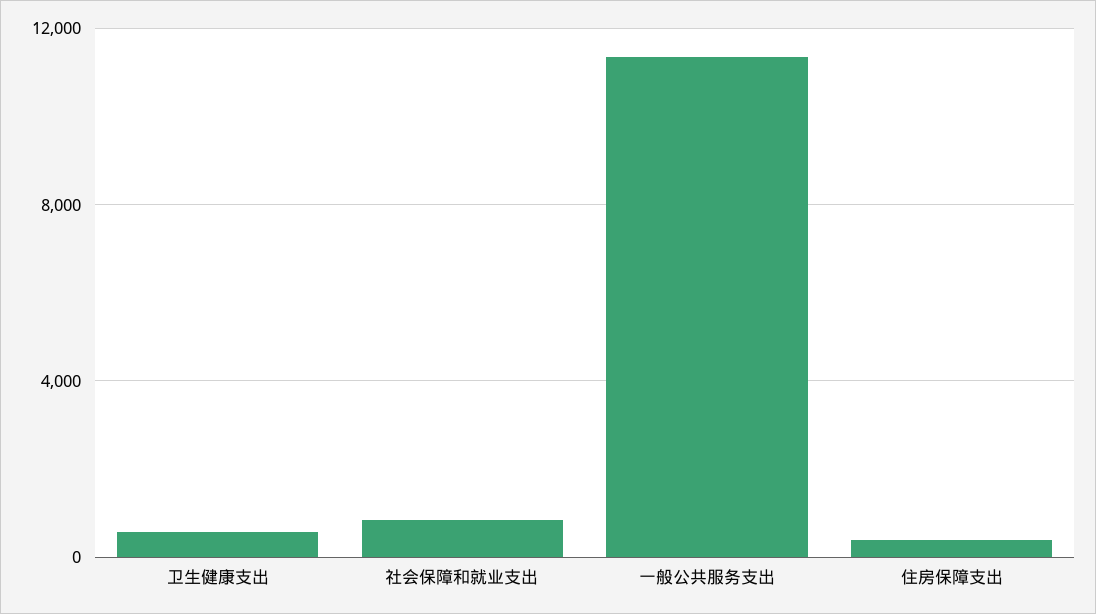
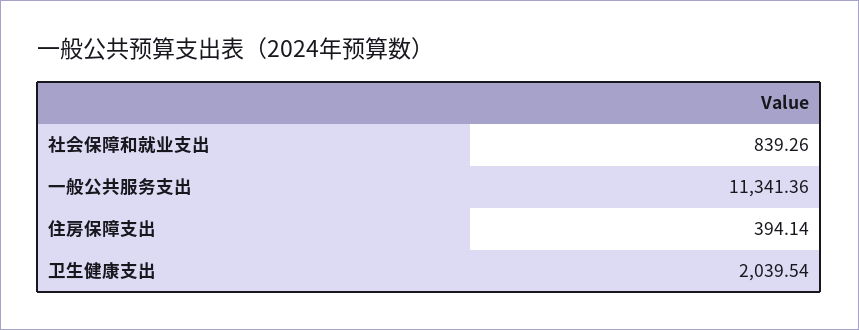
卫生健康支出: 500 -> 2039.54

